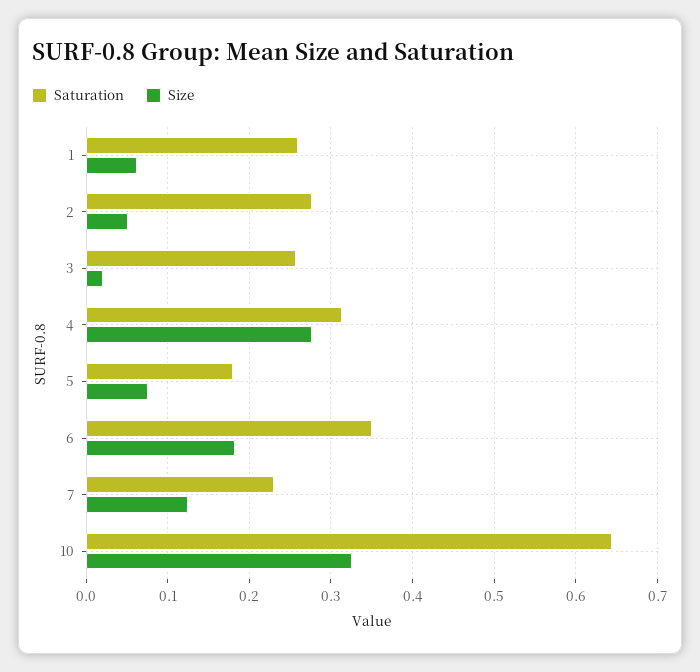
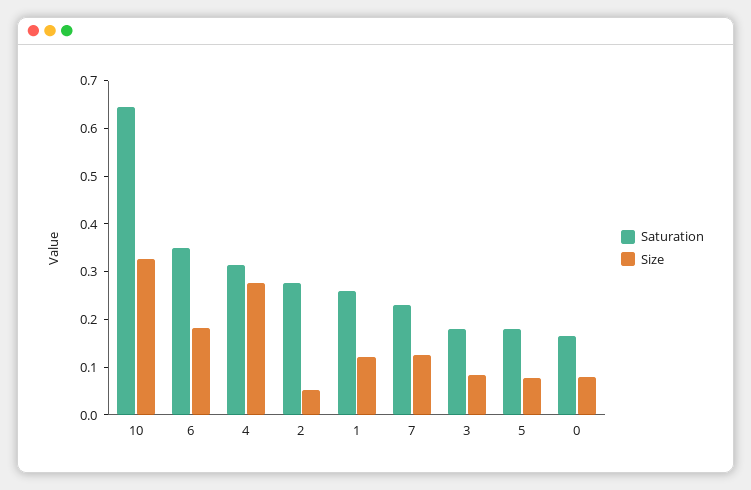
Size, 1: 0.06 -> 0.12
Saturation, 3: 0.26 -> 0.18
Size, 3: 0.02 -> 0.08
Saturation, 0: none -> 0.16
Size, 0: none -> 0.08

